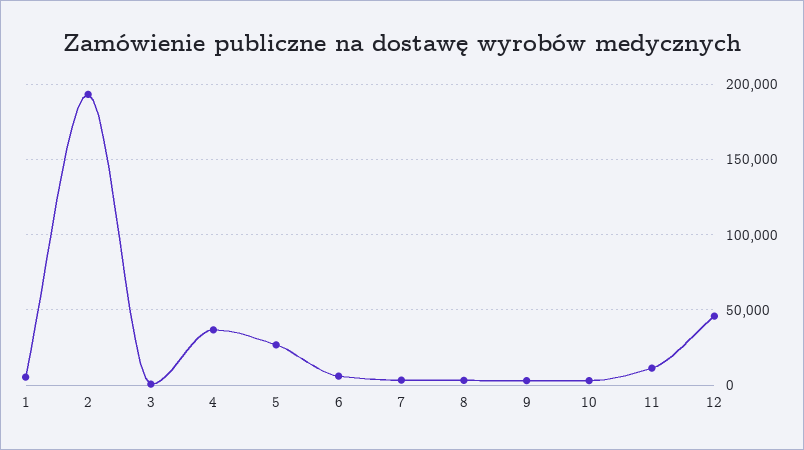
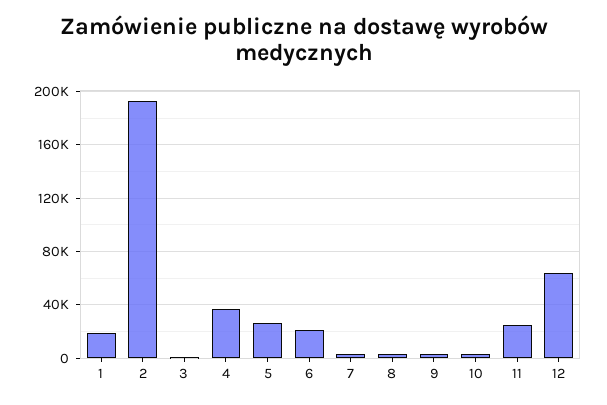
1: 5000 -> 20000
6: 5000 -> 20000
11: 10000 -> 25000
12: 45000 -> 65000

